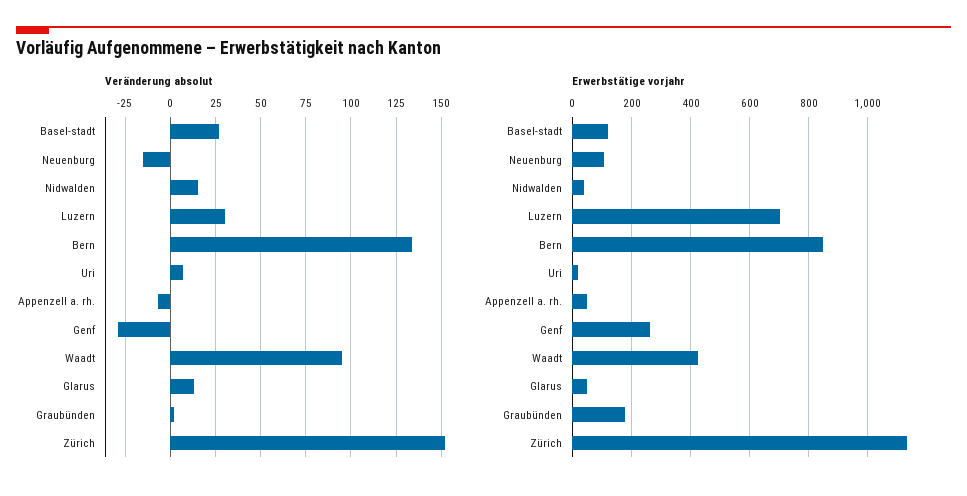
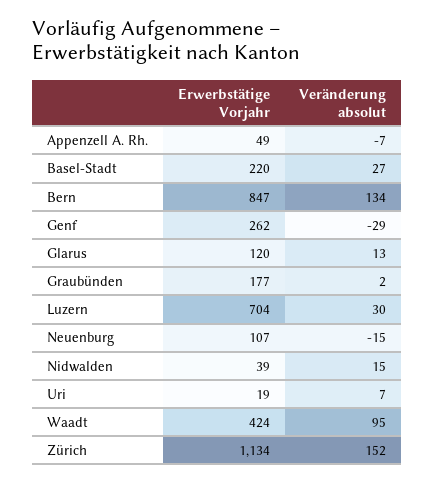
Erwerbstätige vorjahr, Basel-stadt: 125 -> 220
Erwerbstätige vorjahr, Glarus: 50 -> 120

